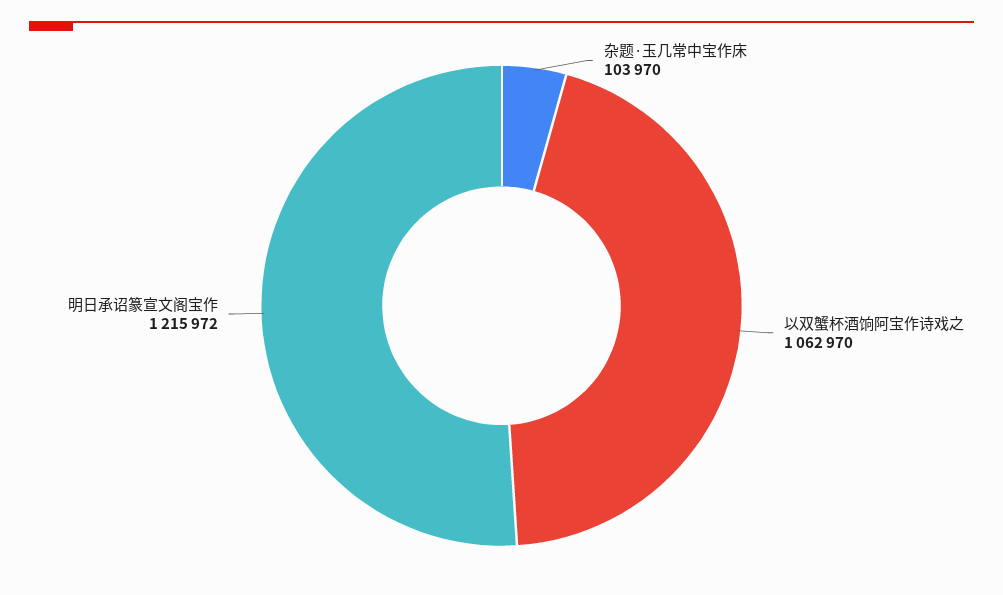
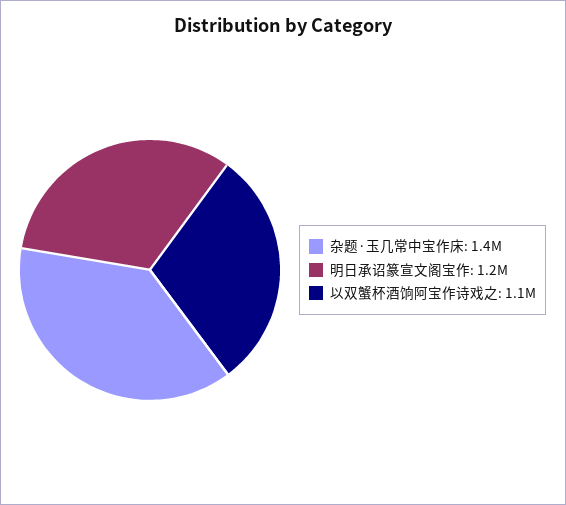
杂题·玉几常中宝作床: 103970 -> 1400000

